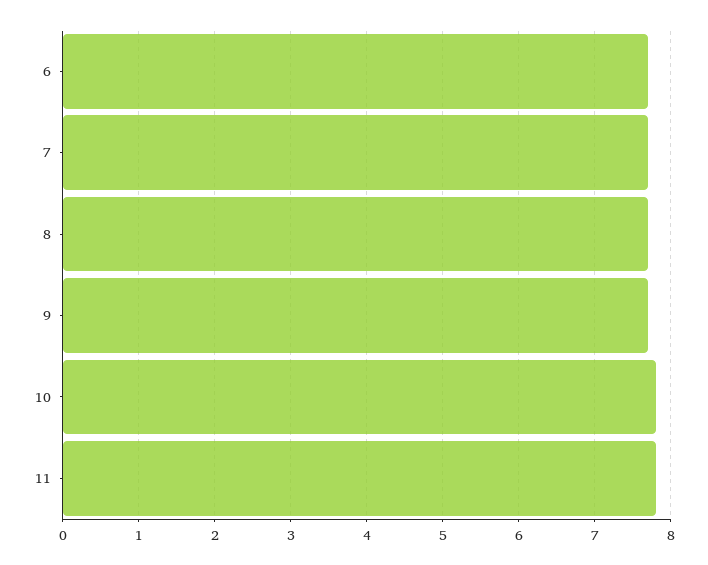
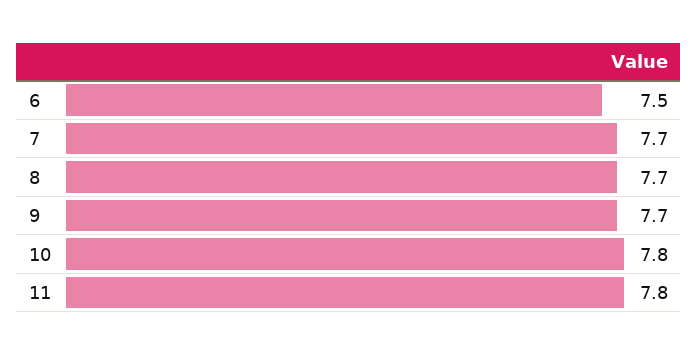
6: 7.7 -> 7.5

